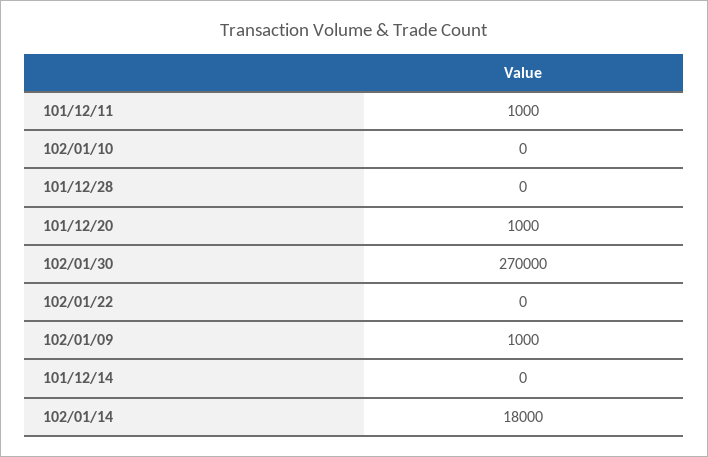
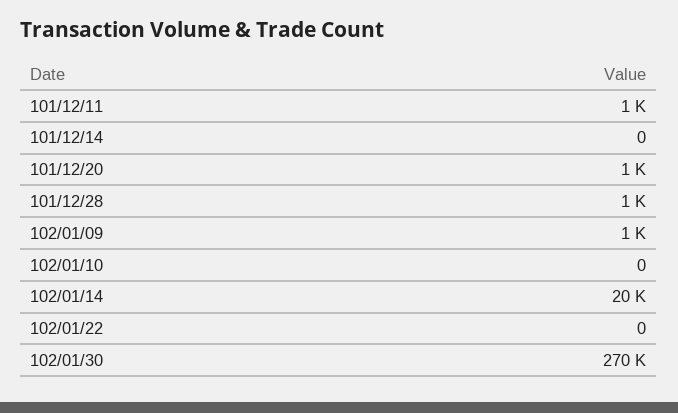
101/12/28: 0 -> 1000
102/01/14: 18000 -> 20000

